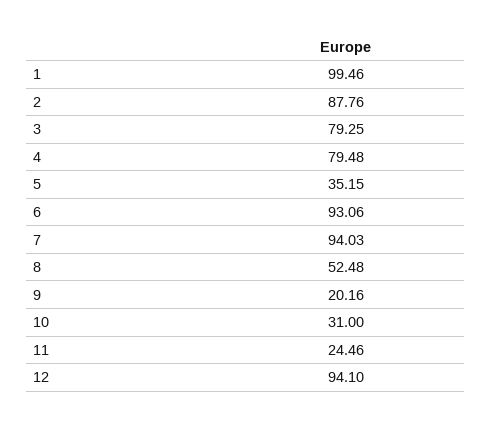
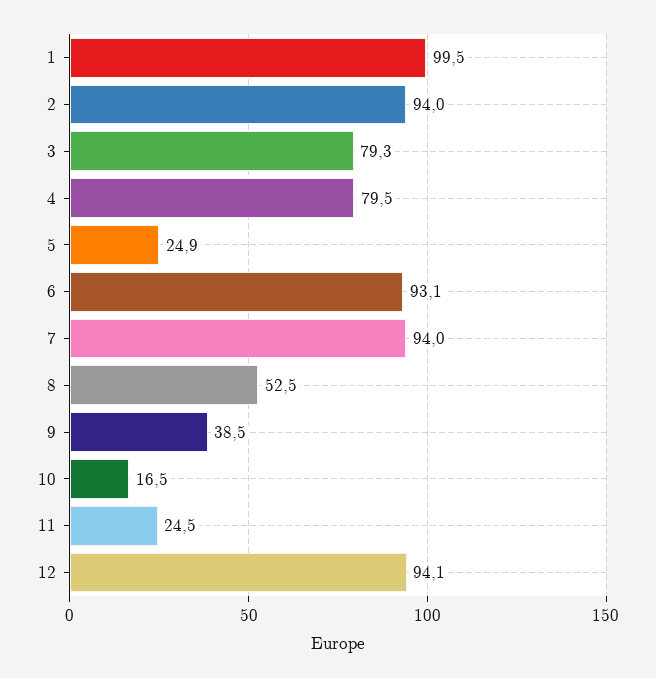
2: 87.76 -> 94
5: 35.15 -> 24.9
9: 20.16 -> 38.5
10: 31 -> 16.5

